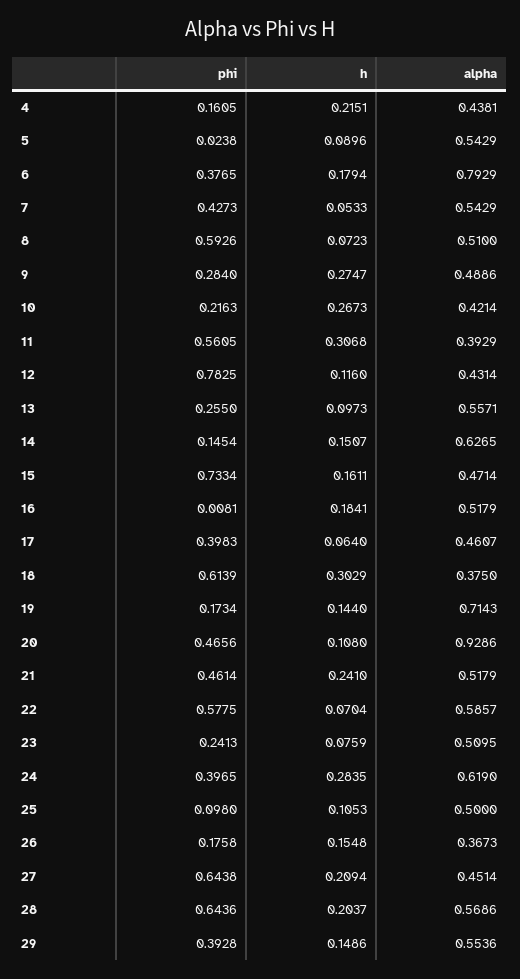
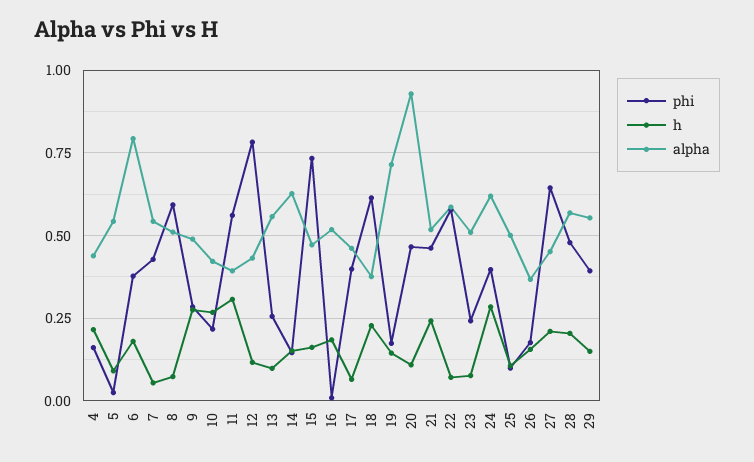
h, 18: 0.3029 -> 0.225
phi, 28: 0.6436 -> 0.475

